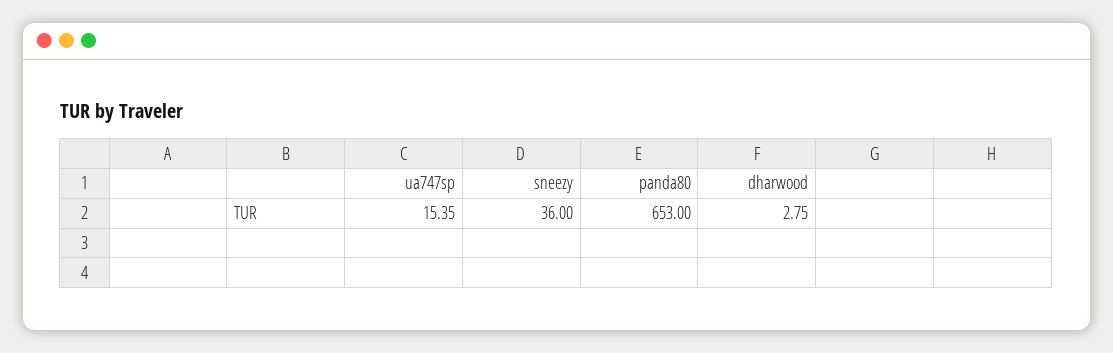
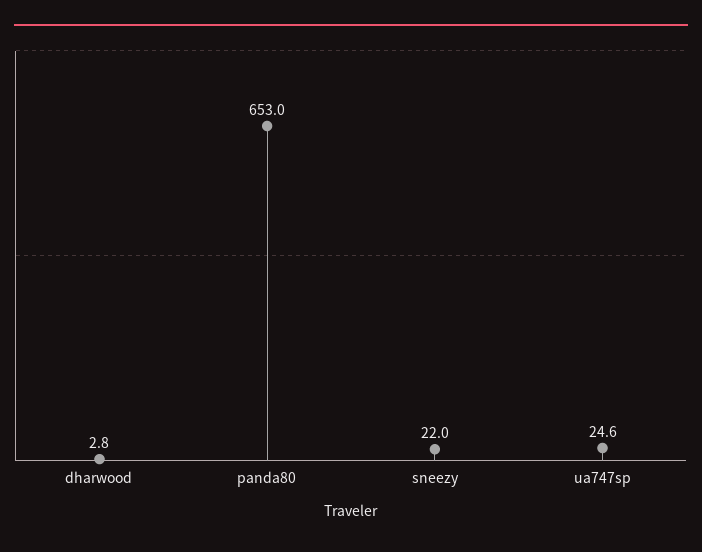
ua747sp: 15.35 -> 24.6
sneezy: 36 -> 22

